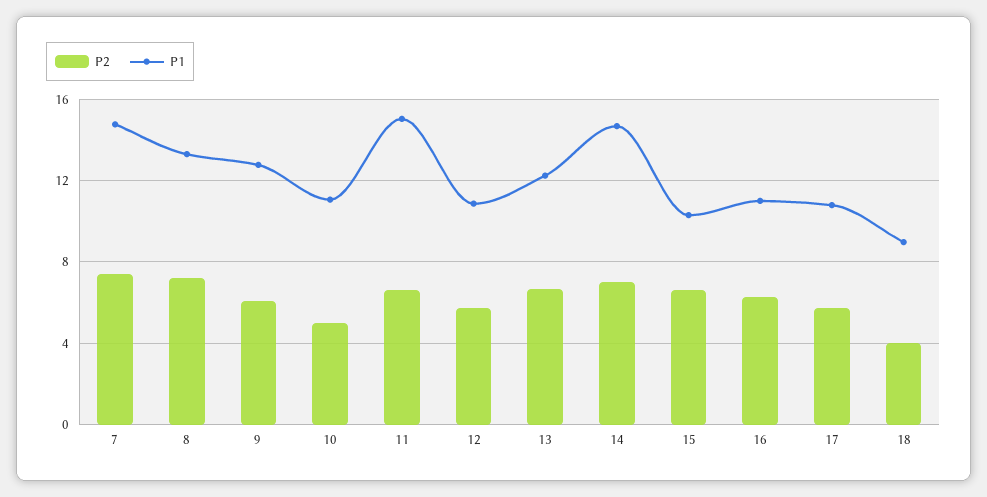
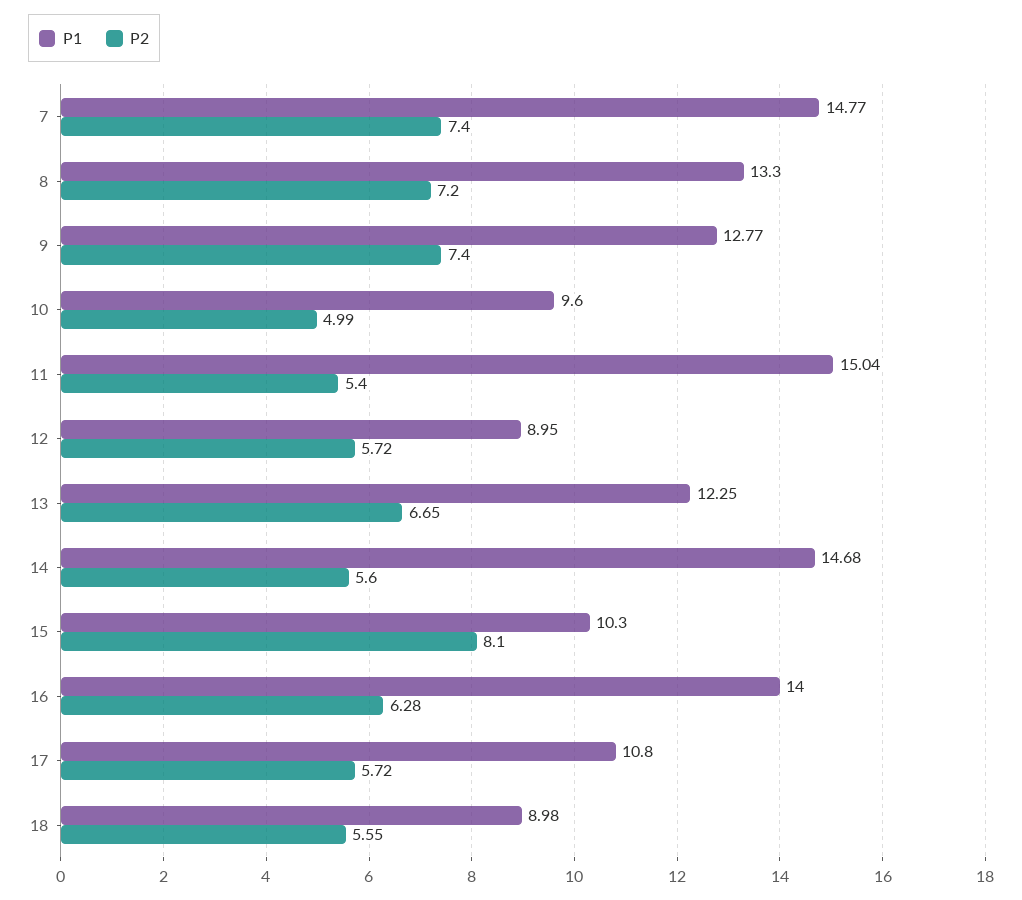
P2, 9: 6 -> 7.4
P1, 10: 11 -> 9.6
P2, 11: 6.5 -> 5.4
P1, 12: 11 -> 8.95
P2, 14: 7 -> 5.6
P2, 15: 6.5 -> 8.1
P1, 16: 11 -> 14
P2, 18: 4 -> 5.55

